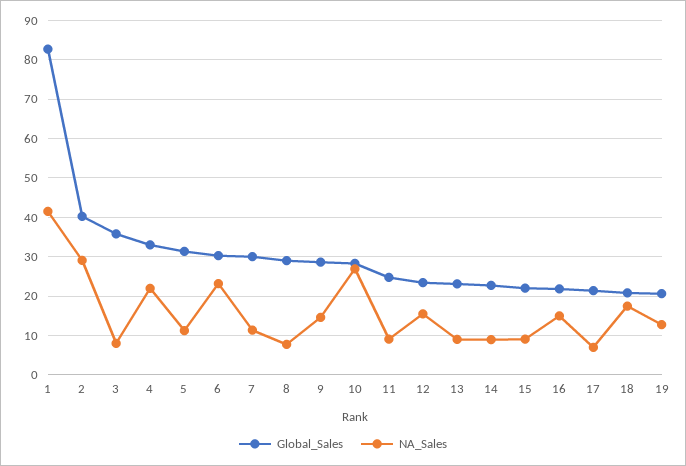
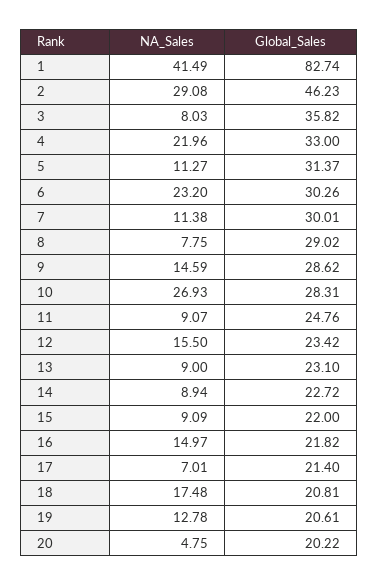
Global_Sales, 2: 40 -> 46.23
NA_Sales, 20: none -> 4.75
Global_Sales, 20: none -> 20.22

